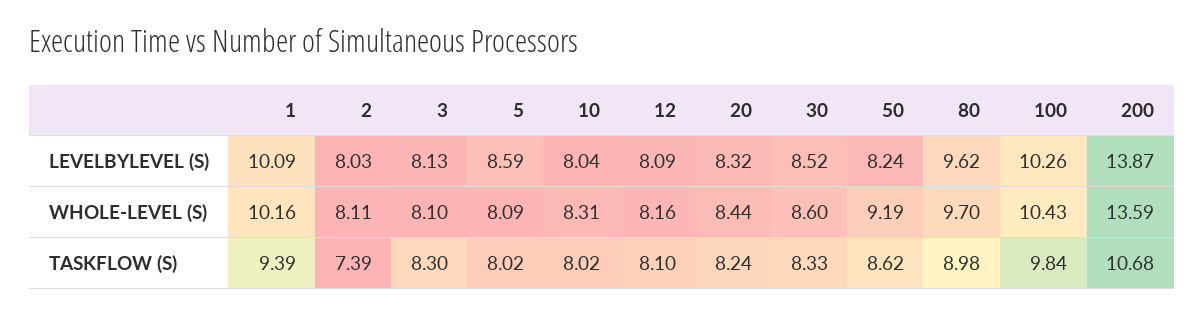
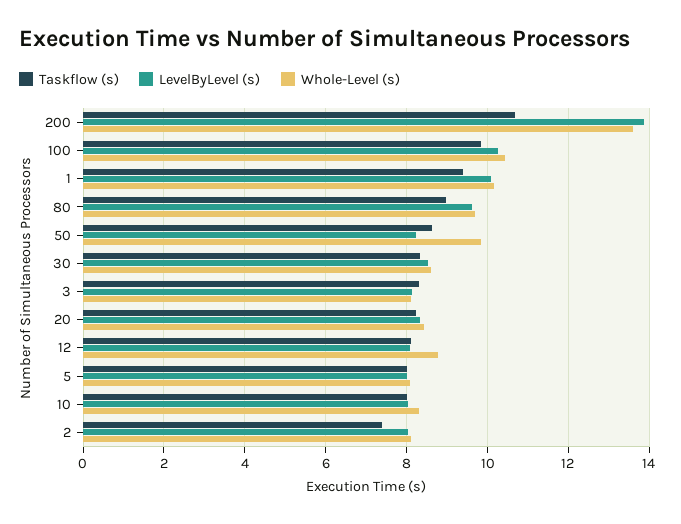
LEVELBYLEVEL (S), 5: 8.59 -> 8
WHOLE-LEVEL (S), 12: 8.16 -> 8.8
WHOLE-LEVEL (S), 50: 9.19 -> 9.8

